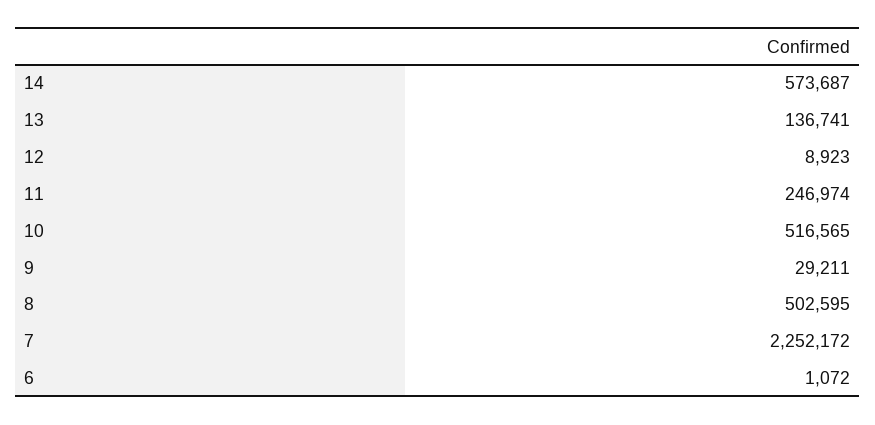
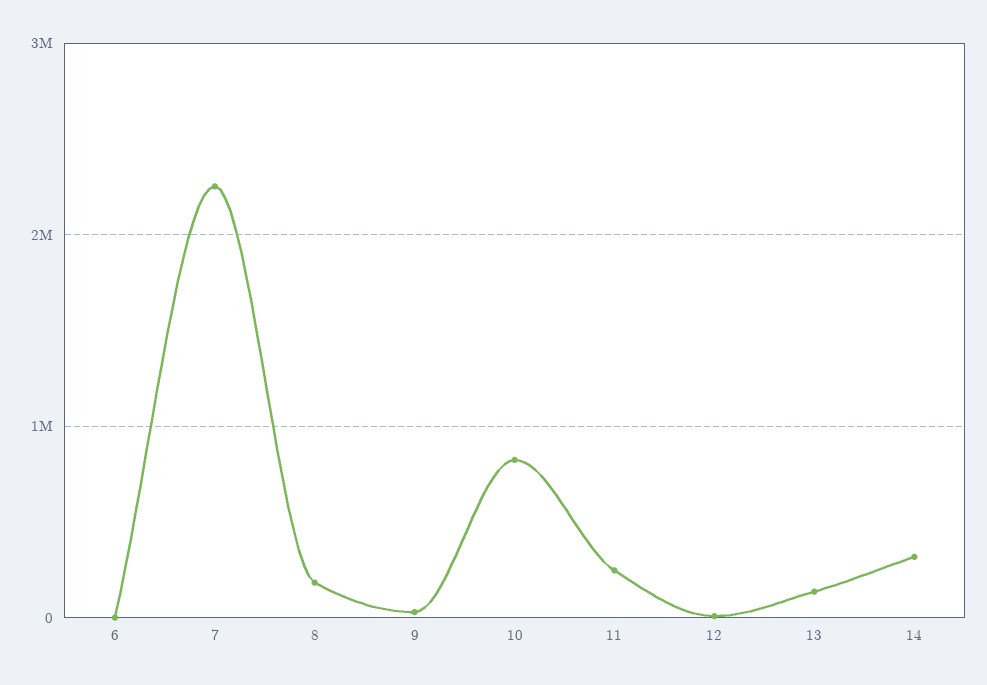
14: 573687 -> 300000
10: 516565 -> 800000
8: 502595 -> 200000

